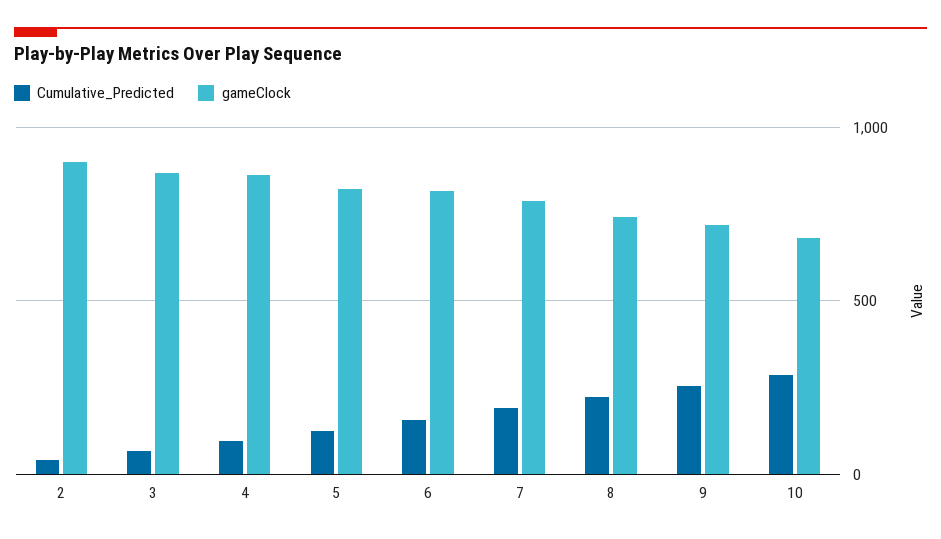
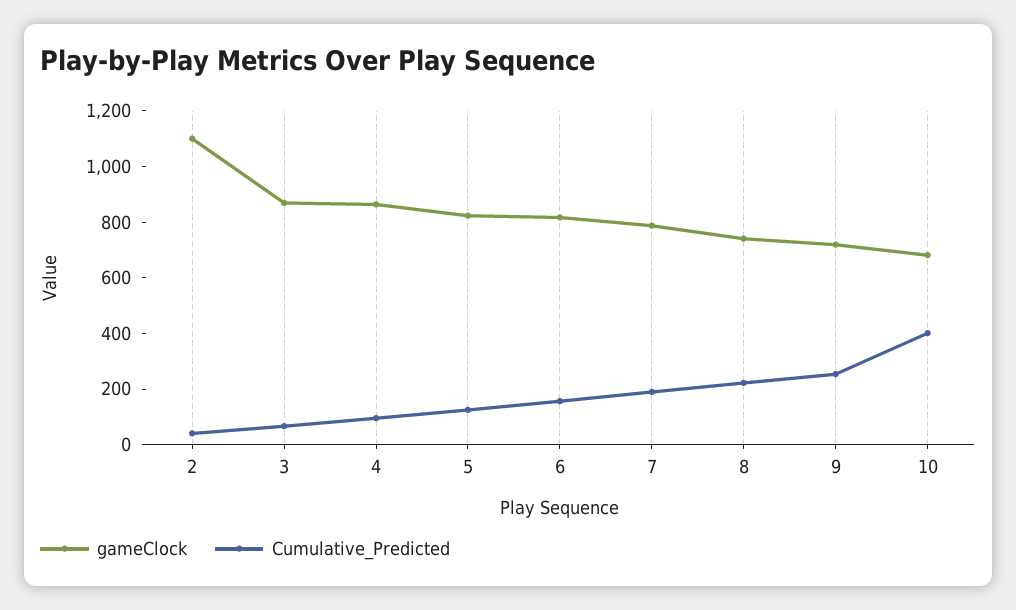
gameClock, 2: 900 -> 1100
Cumulative_Predicted, 10: 300 -> 400

